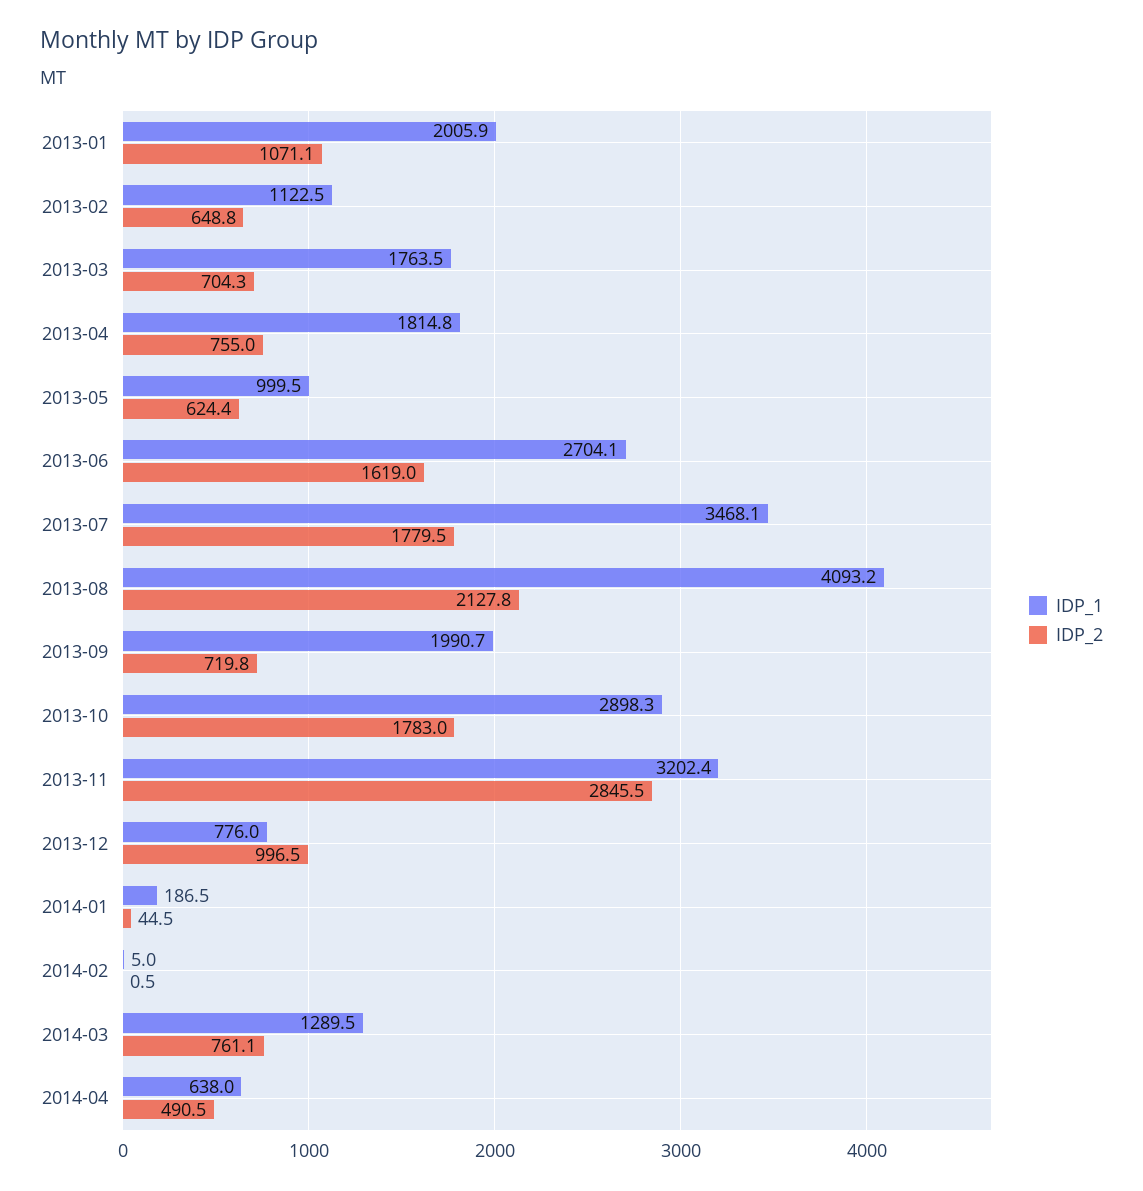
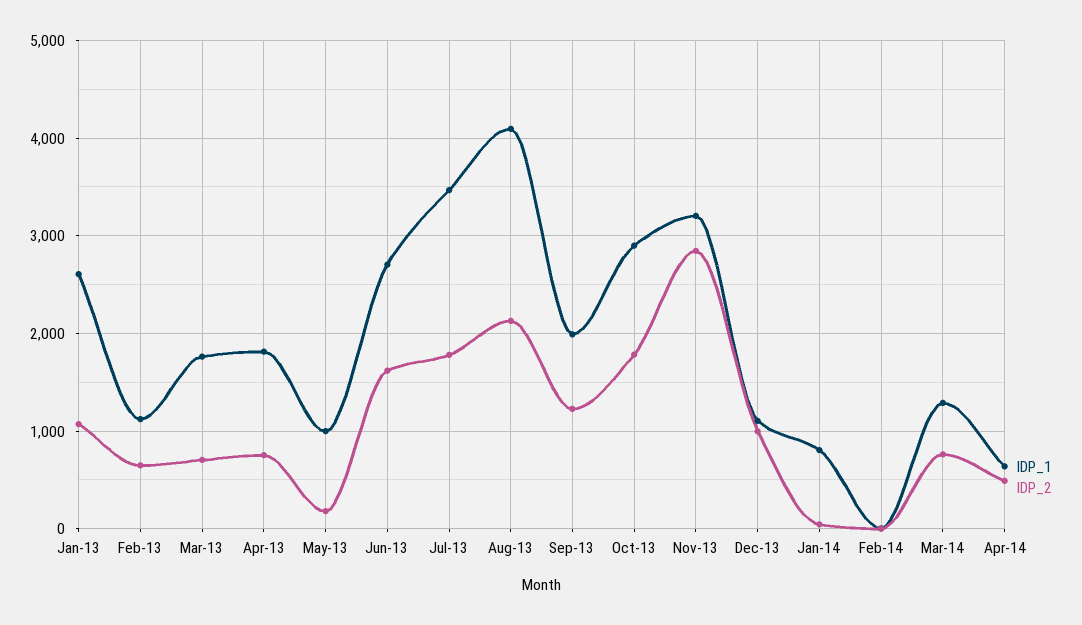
IDP_1, 2013-01: 2005.9 -> 2600
IDP_2, 2013-05: 624.4 -> 200
IDP_2, 2013-09: 719.8 -> 1200
IDP_1, 2013-12: 776 -> 1100
IDP_1, 2014-01: 186.5 -> 800

